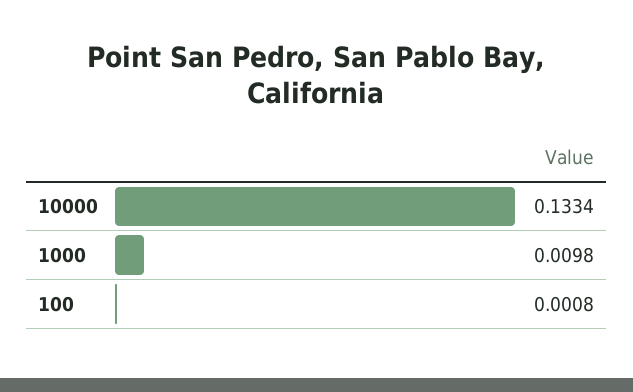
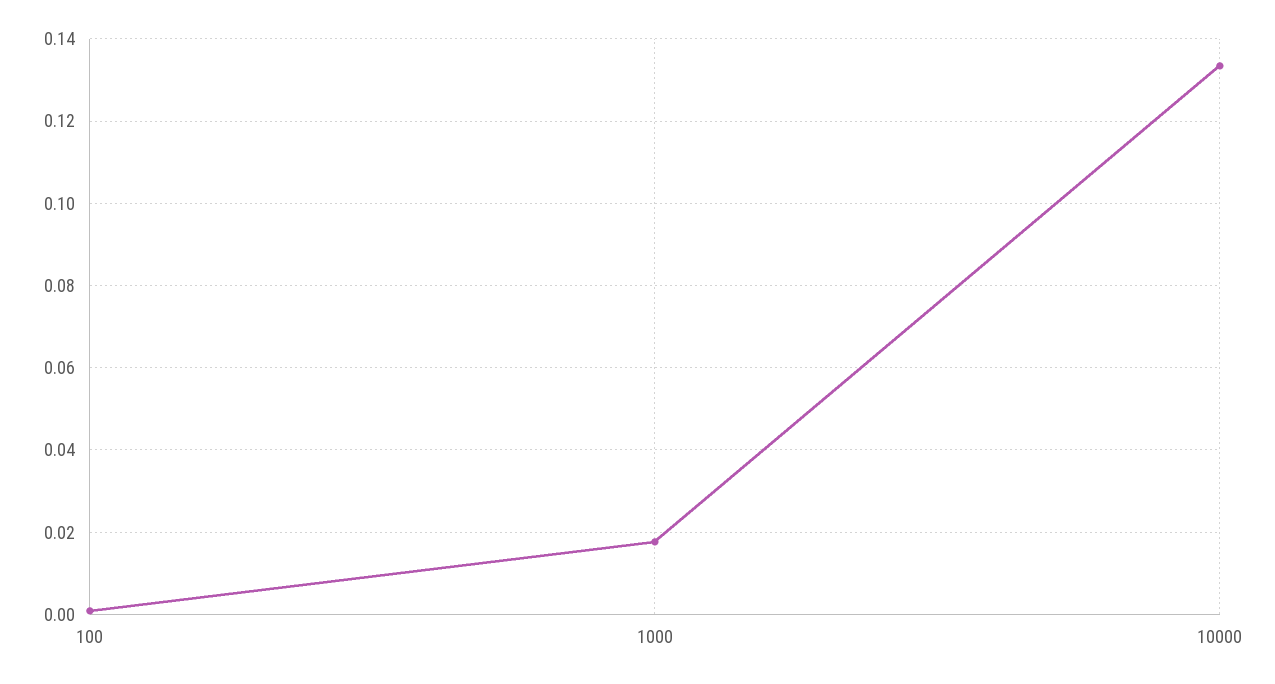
1000: 0.0098 -> 0.018

